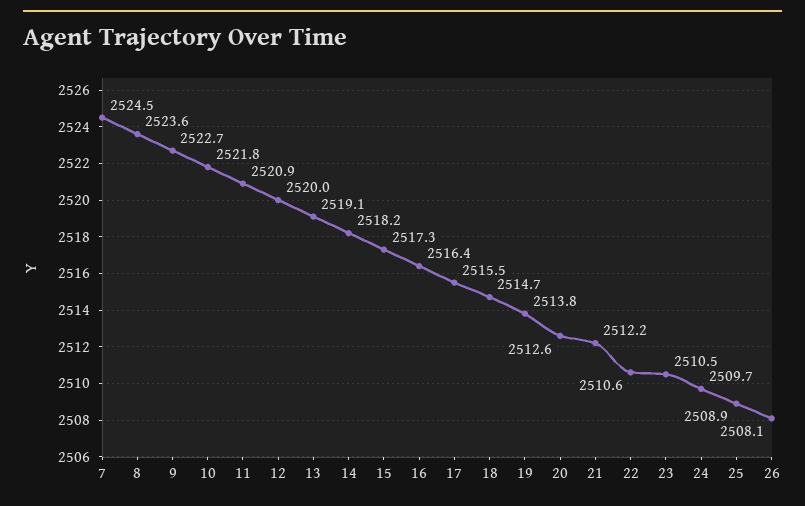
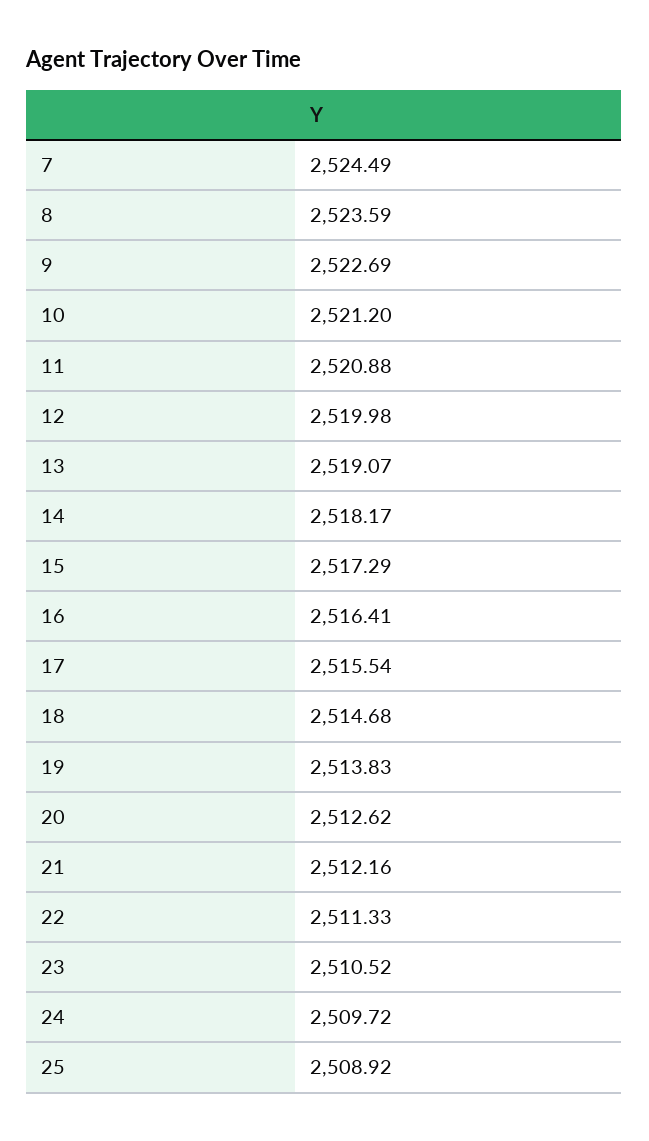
10: 2521.8 -> 2521.2
22: 2510.6 -> 2511.33
26: 2508.1 -> none

